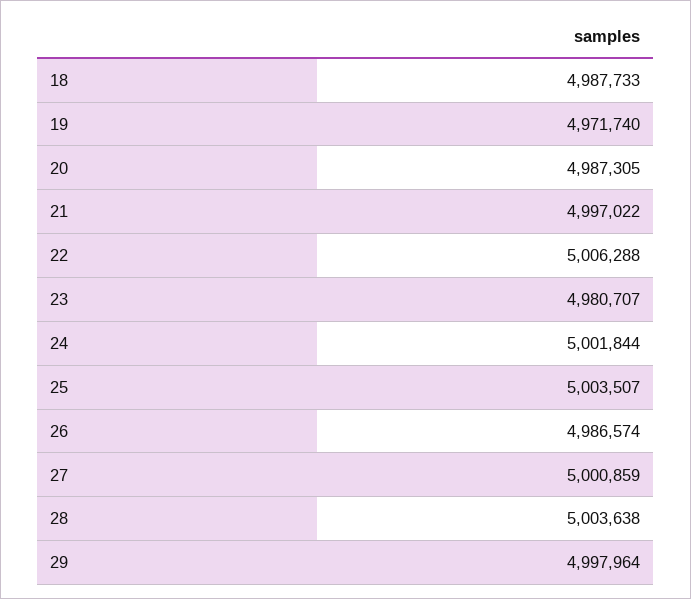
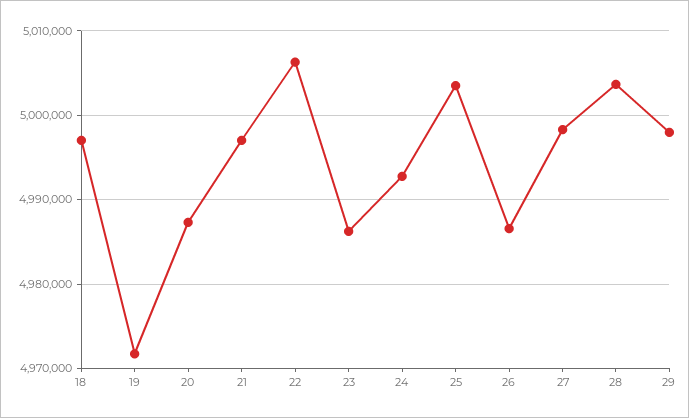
18: 4987733 -> 4997000
23: 4980707 -> 4986000
24: 5001844 -> 4993000
27: 5000859 -> 4998000

